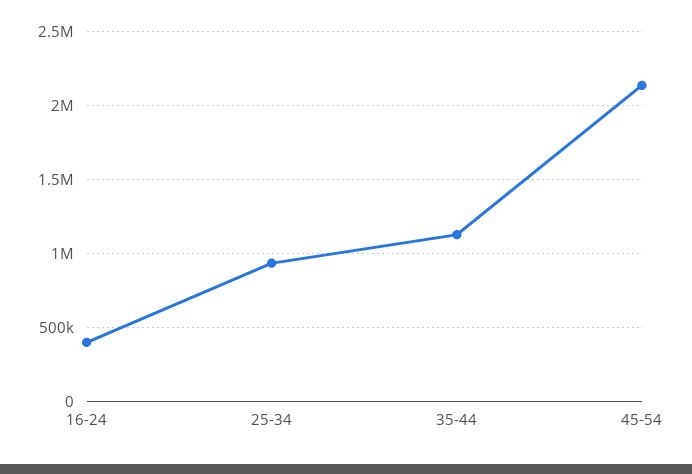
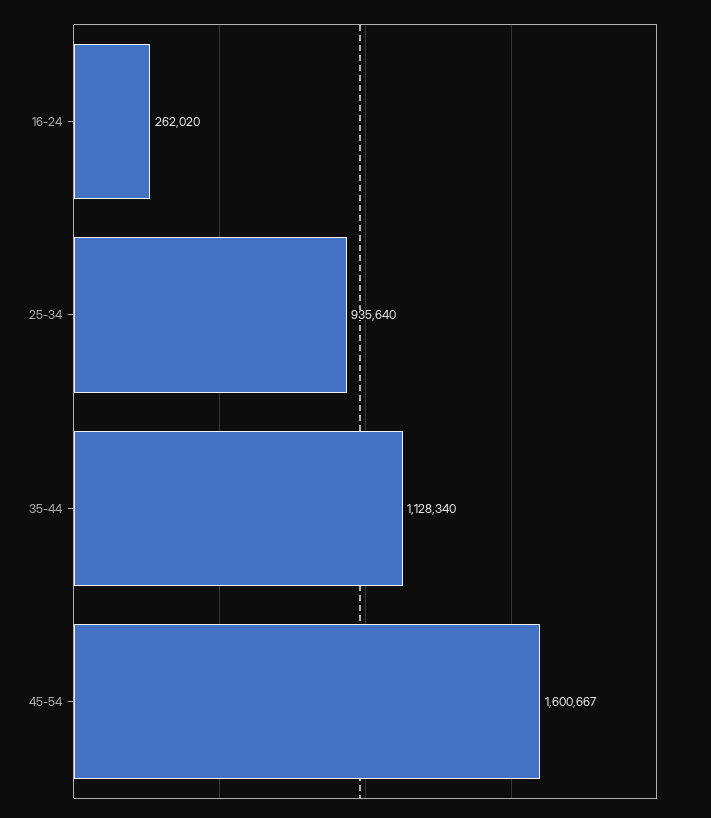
16-24: 400000 -> 262020
45-54: 2150000 -> 1600667

